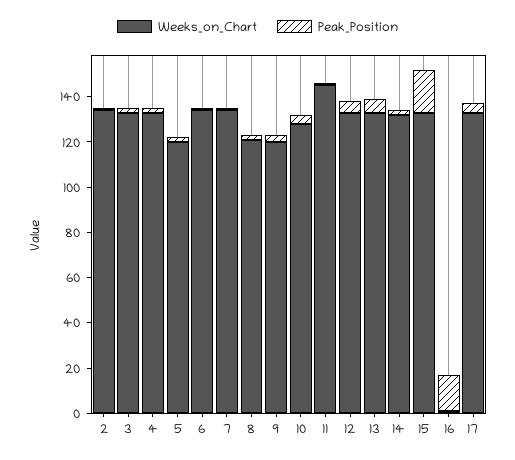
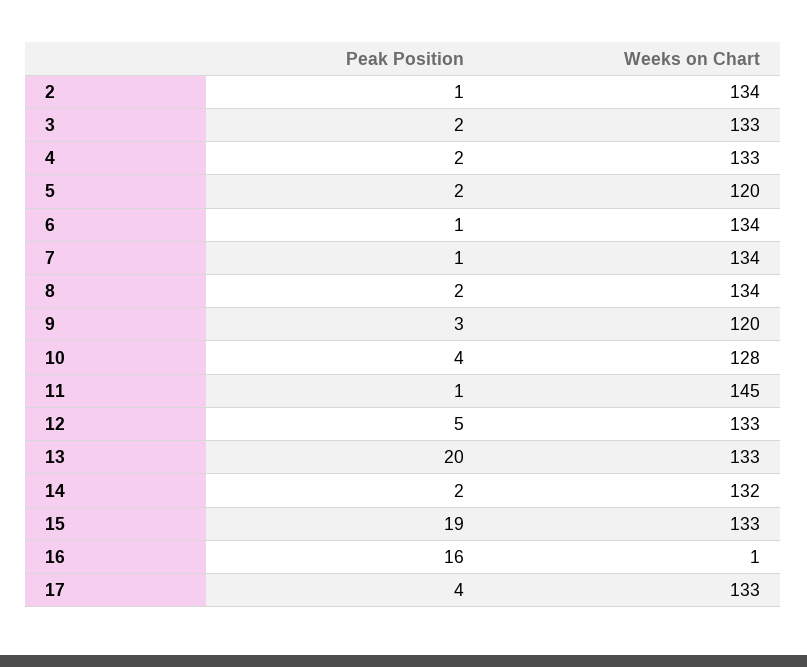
Weeks_on_Chart, 8: 120 -> 134
Peak_Position, 13: 5 -> 20

